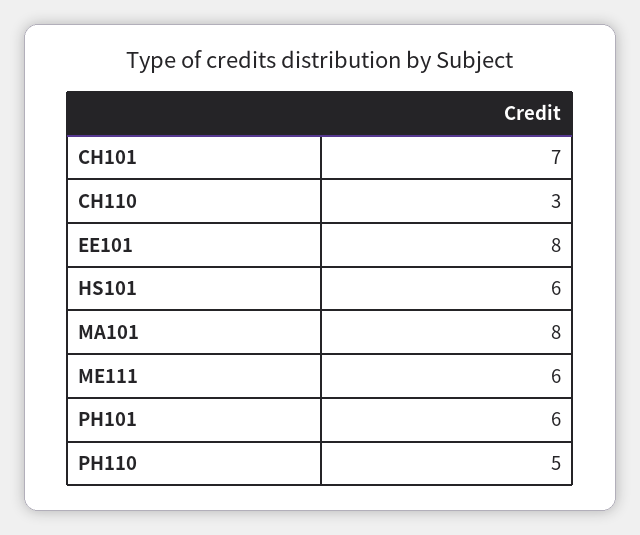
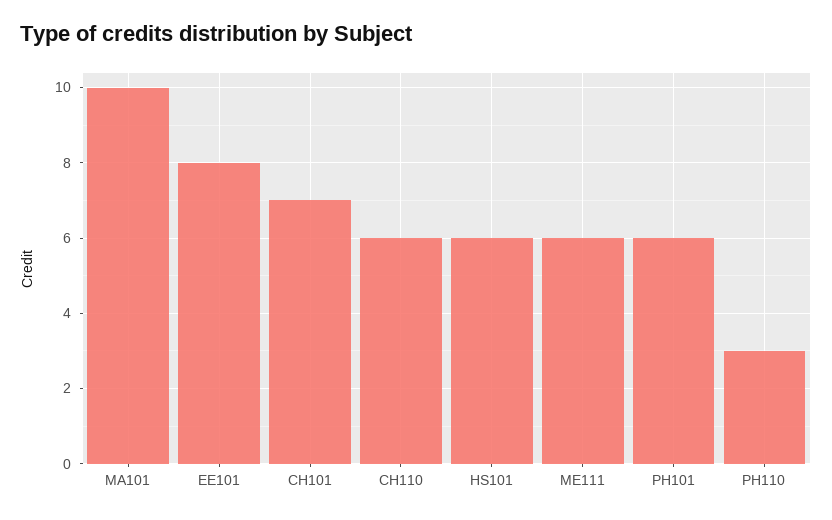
CH110: 3 -> 6
MA101: 8 -> 10
PH110: 5 -> 3

